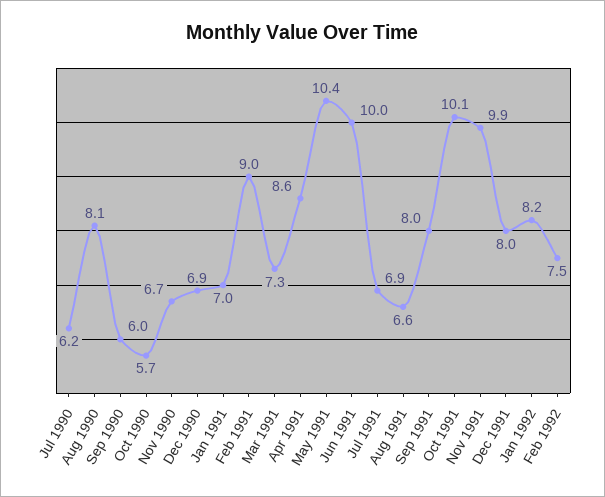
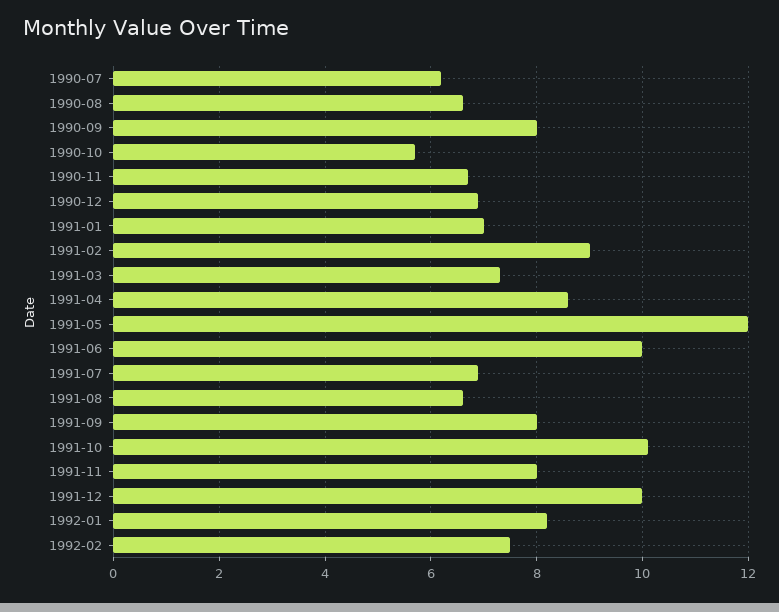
Aug 1990: 8.1 -> 6.5
Sep 1990: 6 -> 8
May 1991: 10.4 -> 12
Nov 1991: 9.9 -> 8
Dec 1991: 8 -> 10

